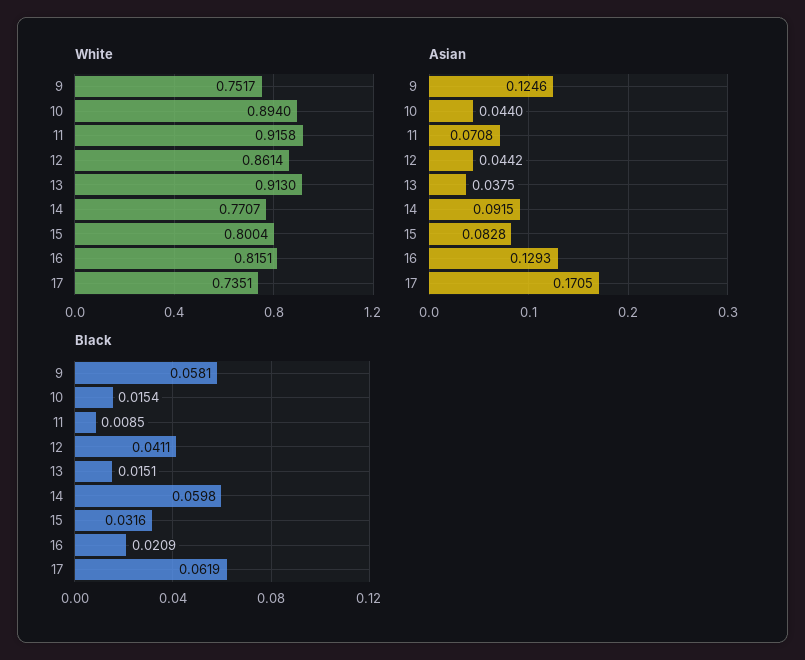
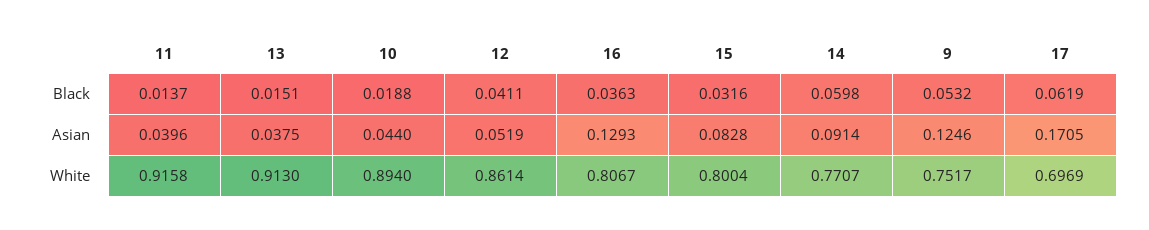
White, 16: 0.8151 -> 0.8067
White, 17: 0.7351 -> 0.6969
Asian, 11: 0.0708 -> 0.0396
Asian, 12: 0.0442 -> 0.0519
Asian, 14: 0.0915 -> 0.0914
Black, 9: 0.0581 -> 0.0532
Black, 10: 0.0154 -> 0.0188
Black, 11: 0.0085 -> 0.0137
Black, 16: 0.0209 -> 0.0363

